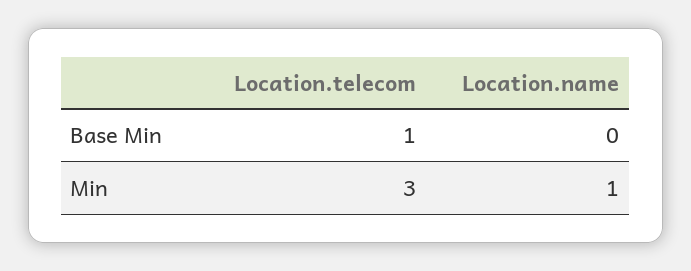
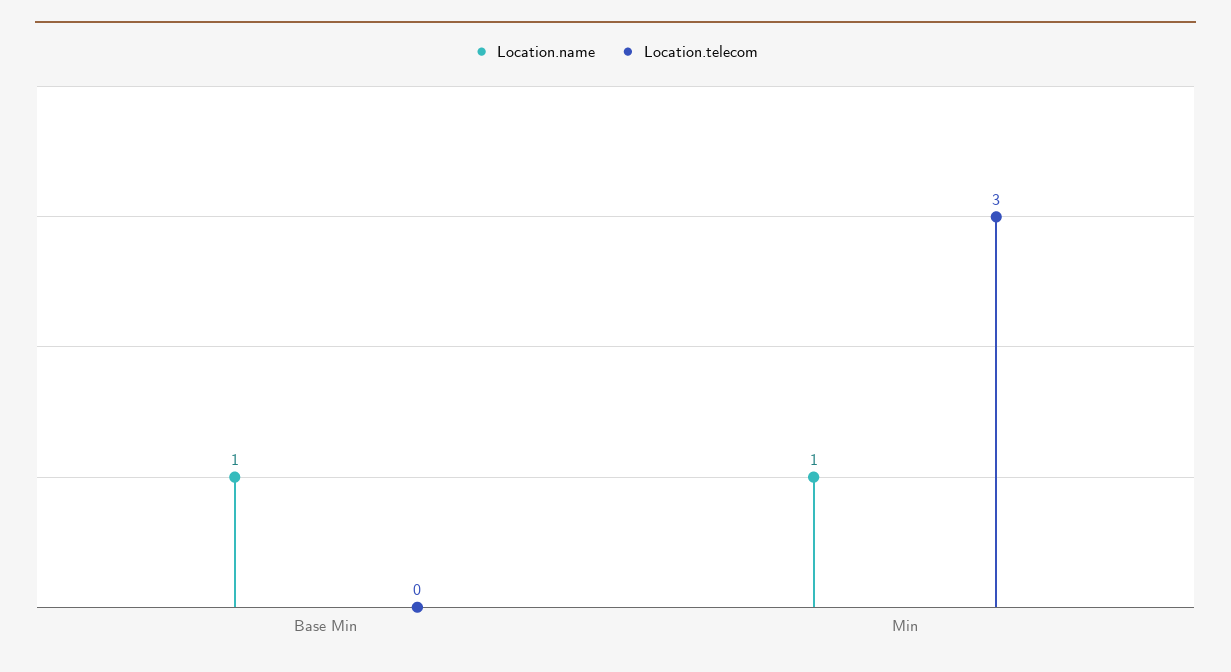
Location.telecom, Base Min: 1 -> 0
Location.name, Base Min: 0 -> 1

